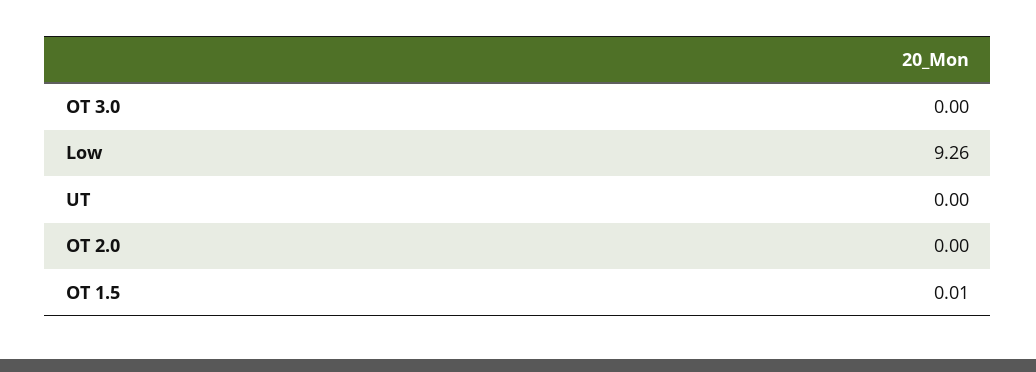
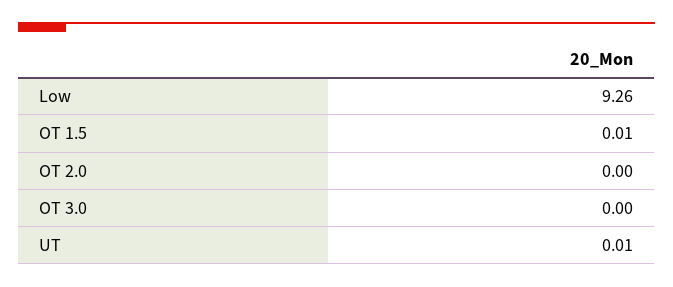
UT: 0 -> 0.01

